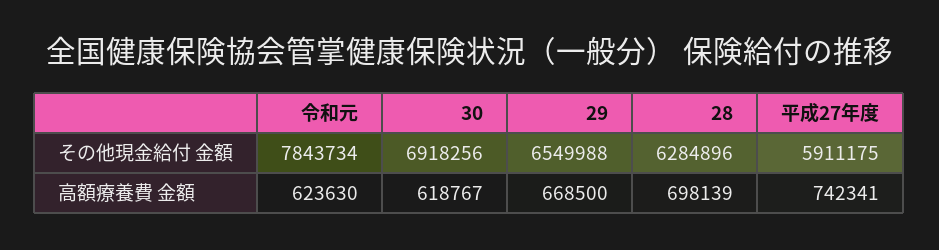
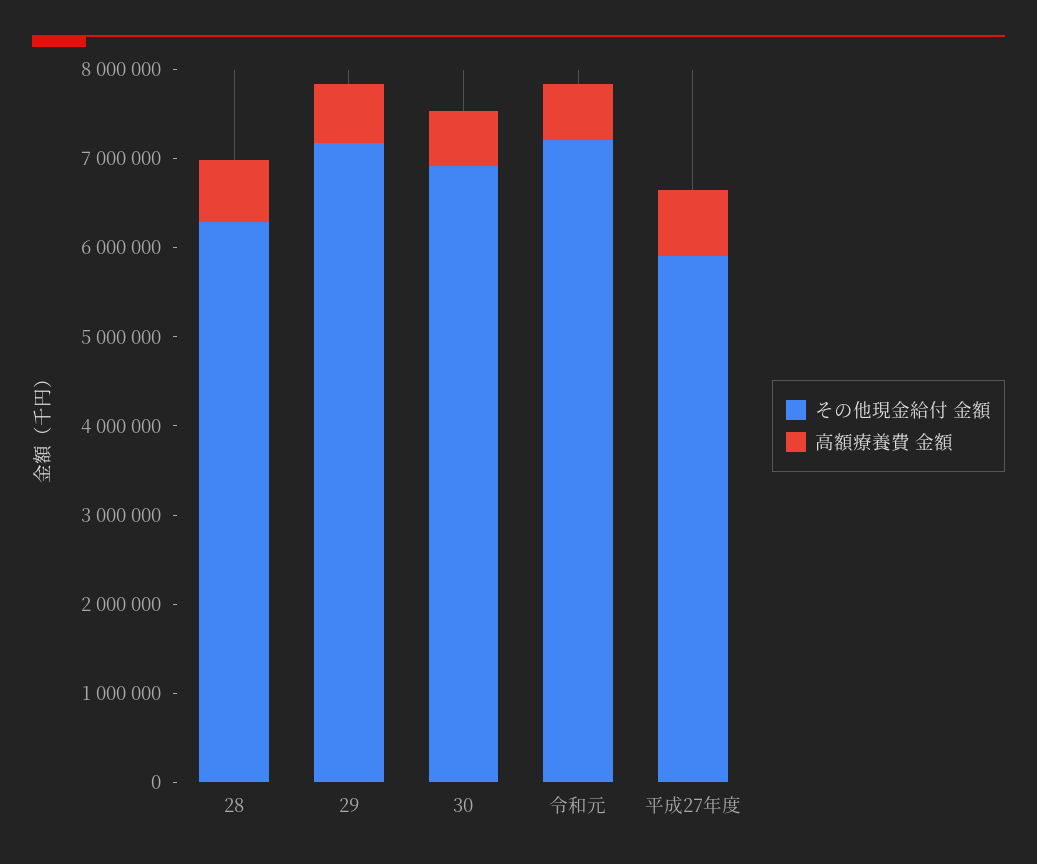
その他現金給付 金額, 令和元: 7843734 -> 7200000
その他現金給付 金額, 29: 6549988 -> 7200000

